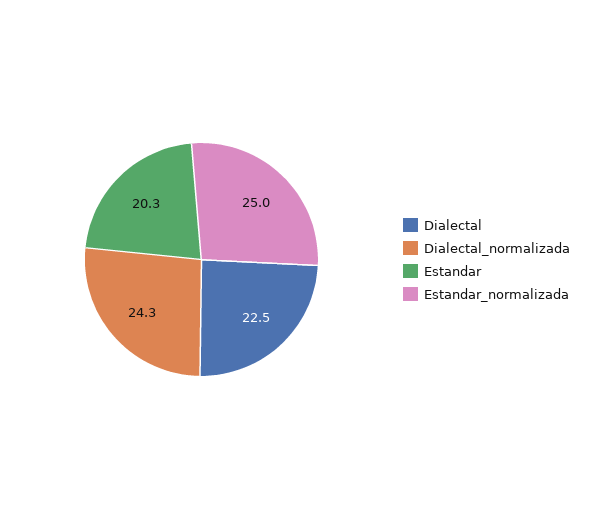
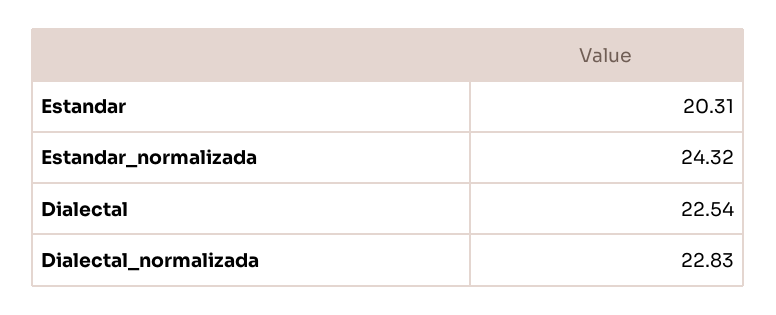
Dialectal_normalizada: 24.3 -> 22.83
Estandar_normalizada: 25 -> 24.32

